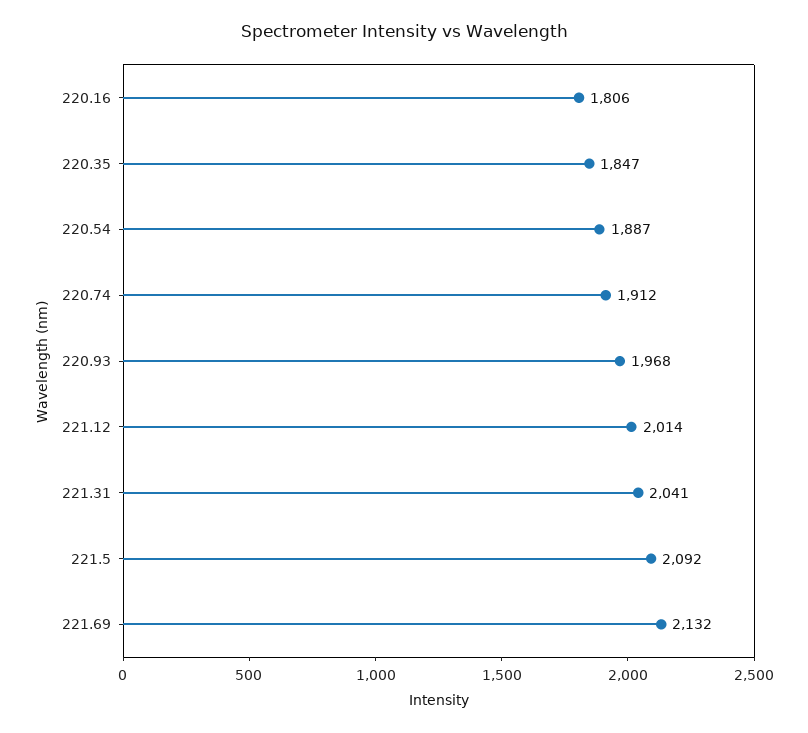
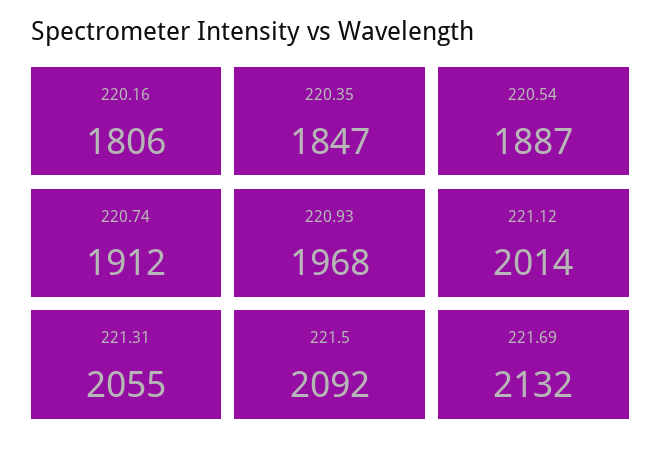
221.31: 2041 -> 2055

